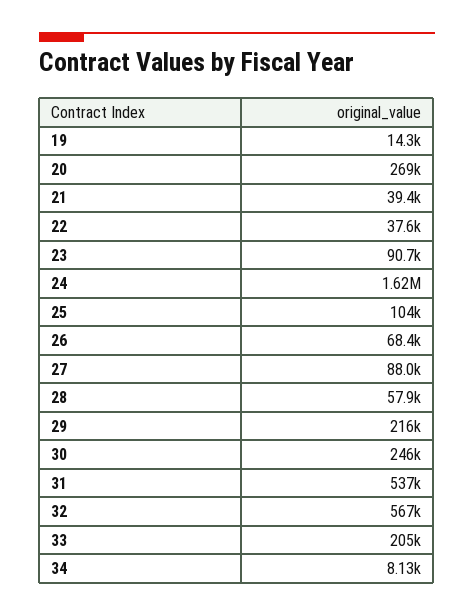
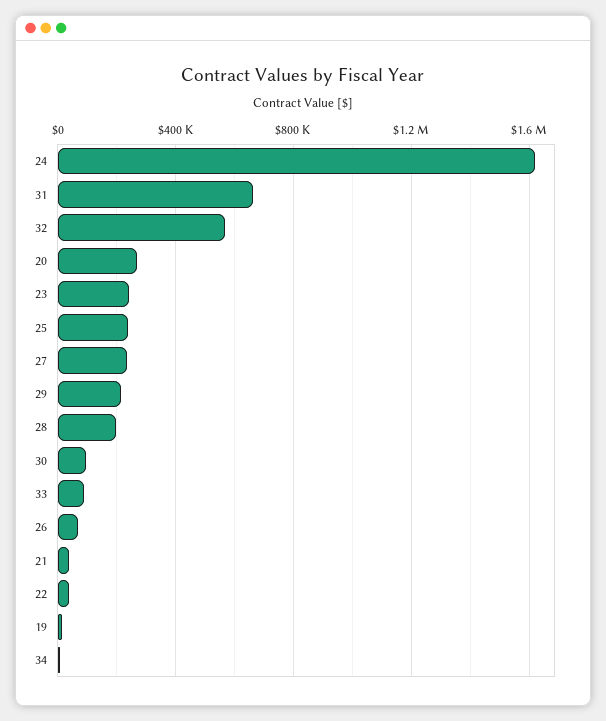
23: 90700 -> 250000
25: 104000 -> 250000
27: 88000 -> 250000
28: 57900 -> 200000
30: 246000 -> 100000
31: 537000 -> 650000
33: 205000 -> 100000

